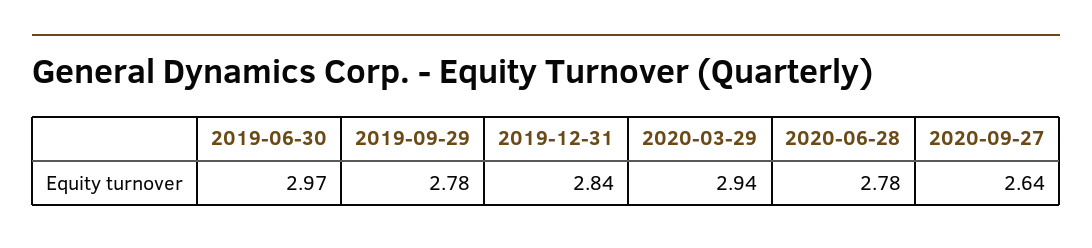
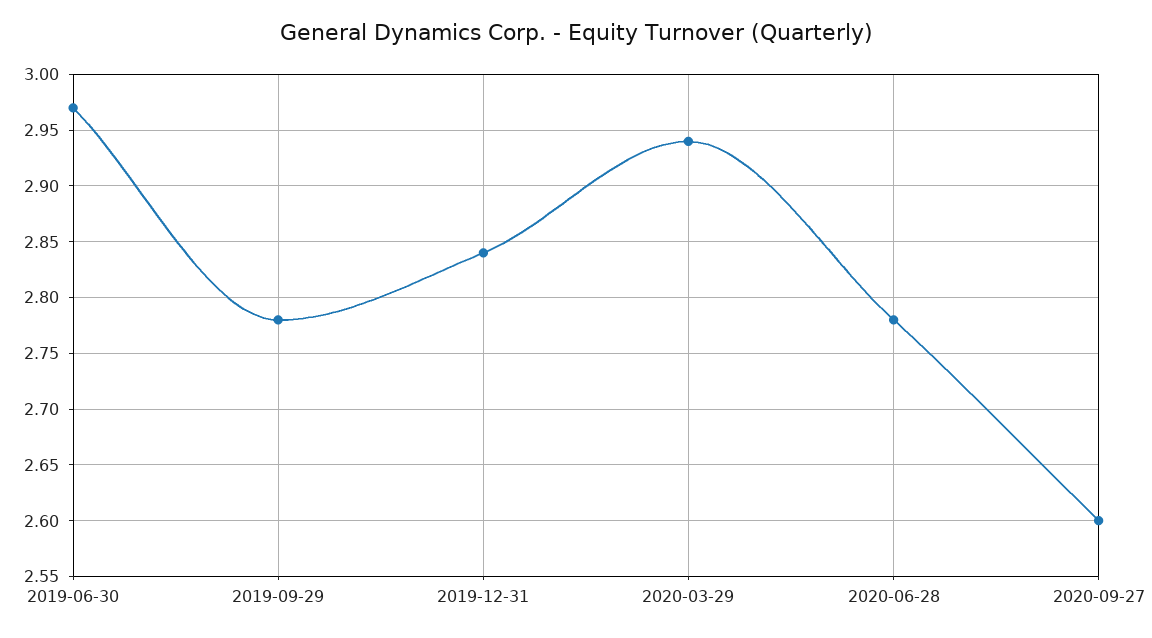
2020-09-27: 2.64 -> 2.6

